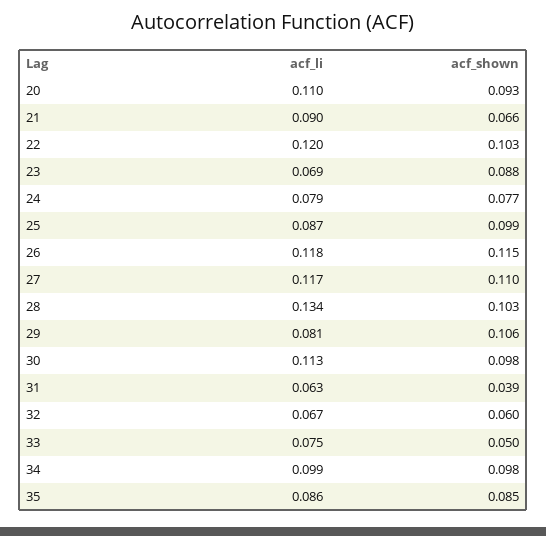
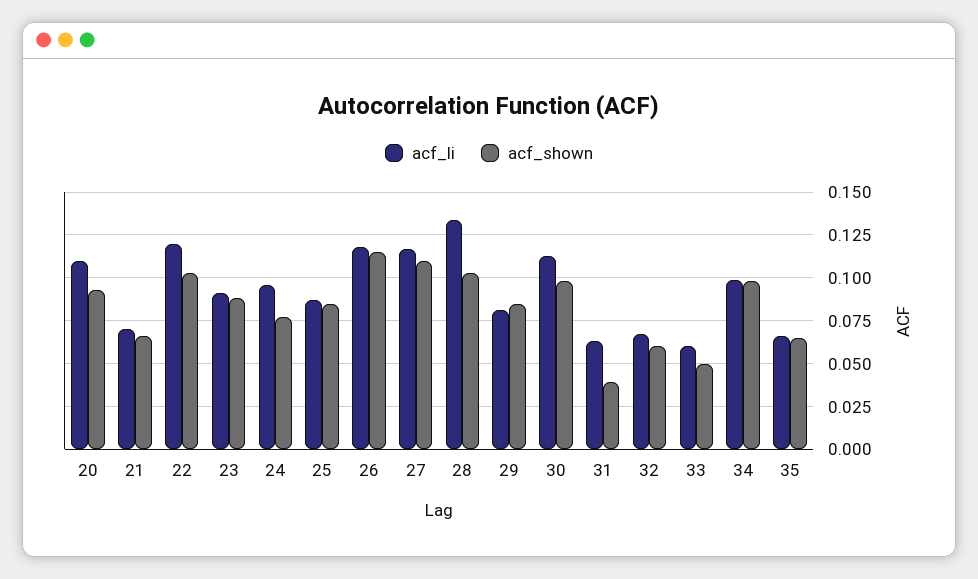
acf_li, 21: 0.09 -> 0.07
acf_li, 23: 0.069 -> 0.09
acf_li, 24: 0.079 -> 0.095
acf_shown, 25: 0.099 -> 0.085
acf_shown, 29: 0.106 -> 0.085
acf_li, 33: 0.075 -> 0.06
acf_li, 35: 0.086 -> 0.065
acf_shown, 35: 0.085 -> 0.065

